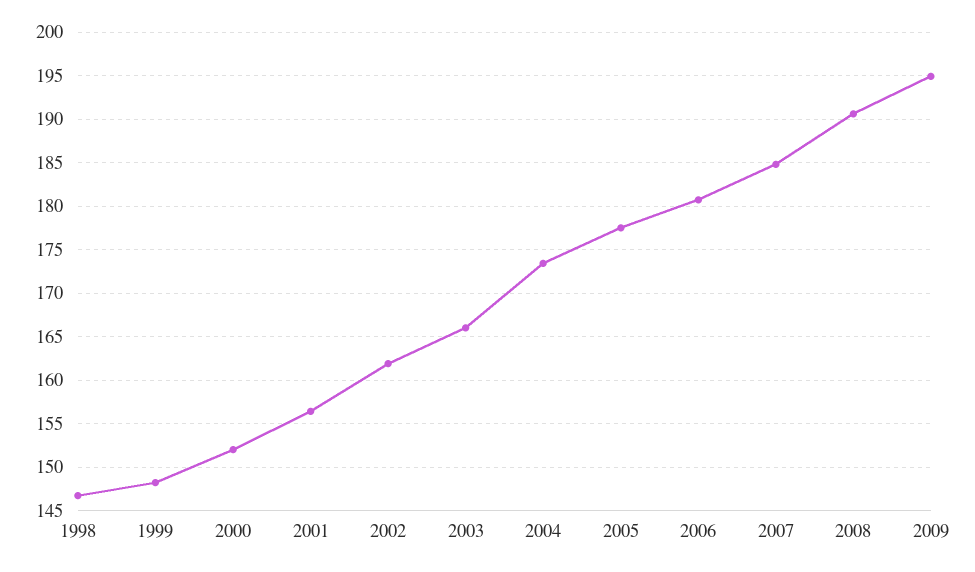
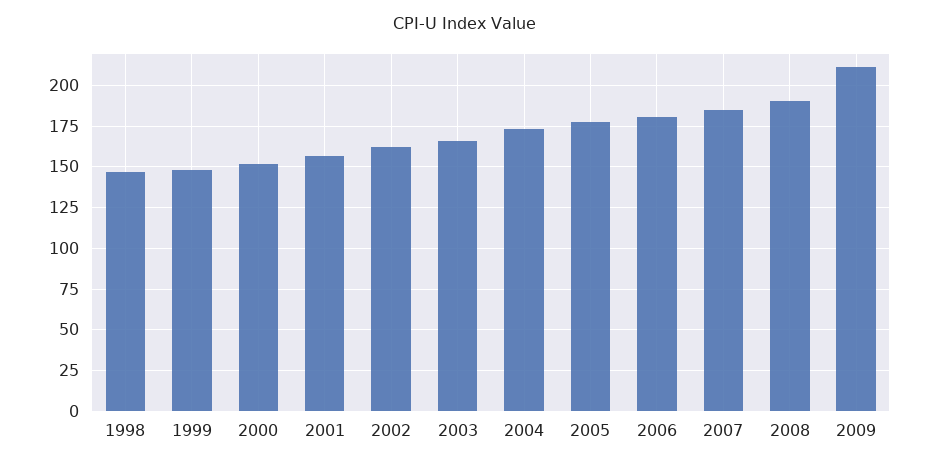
2009: 195 -> 210

